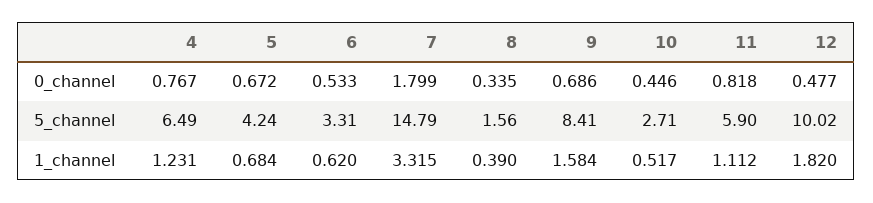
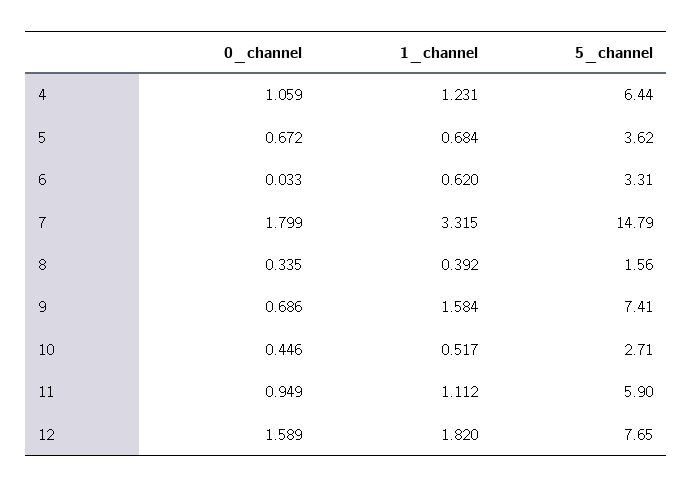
4, 0_channel: 0.767 -> 1.059
6, 0_channel: 0.533 -> 0.033
11, 0_channel: 0.818 -> 0.949
12, 0_channel: 0.477 -> 1.589
4, 5_channel: 6.49 -> 6.44
5, 5_channel: 4.24 -> 3.62
9, 5_channel: 8.41 -> 7.41
12, 5_channel: 10.02 -> 7.65
8, 1_channel: 0.39 -> 0.392

